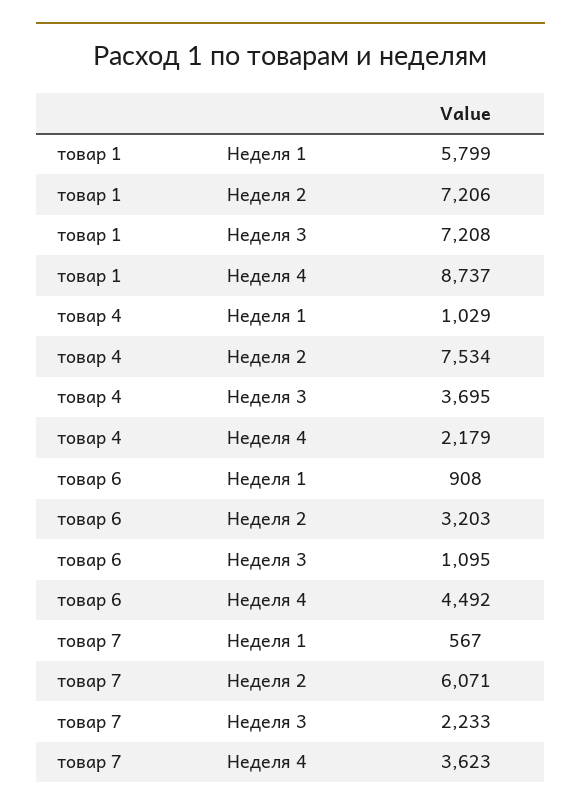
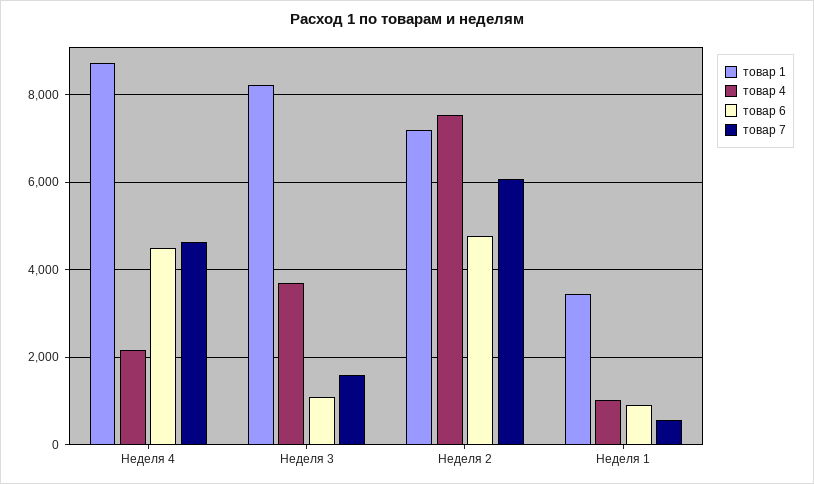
товар 1, Неделя 1: 5799 -> 3400
товар 1, Неделя 3: 7208 -> 8200
товар 6, Неделя 2: 3203 -> 4800
товар 7, Неделя 3: 2233 -> 1600
товар 7, Неделя 4: 3623 -> 4600

